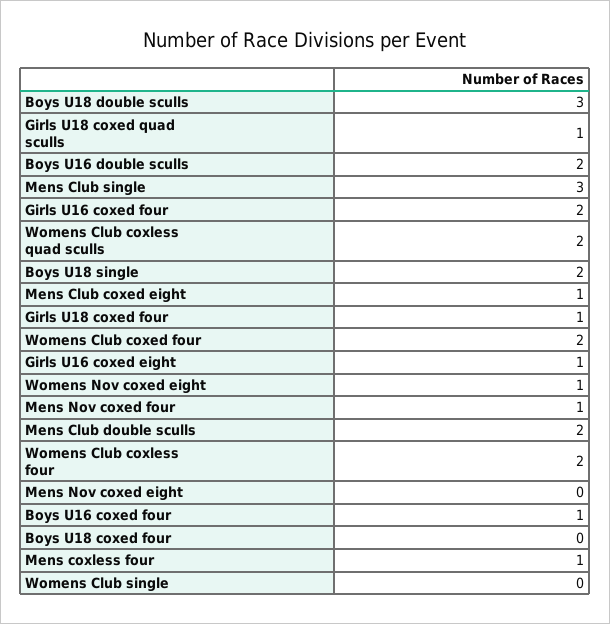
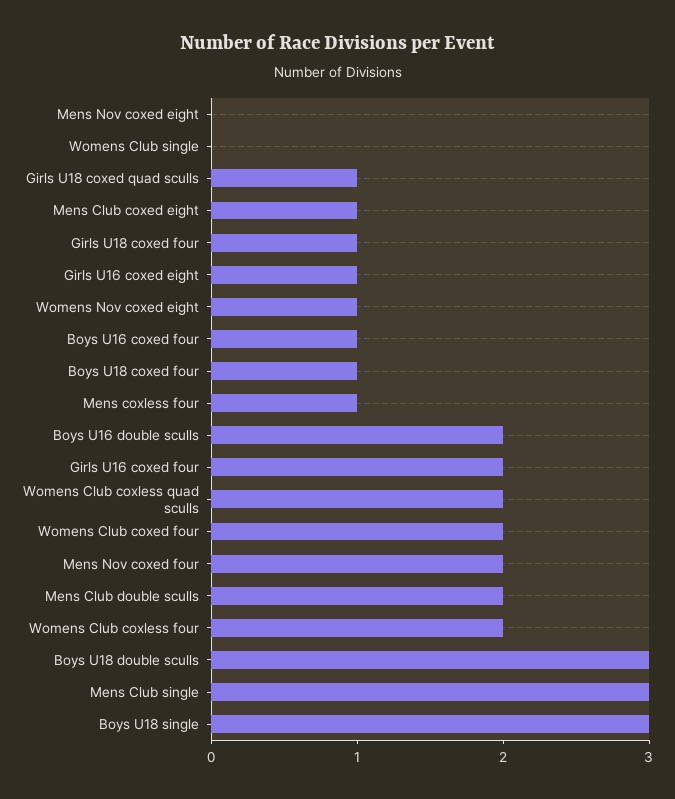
Boys U18 single: 2 -> 3
Mens Nov coxed four: 1 -> 2
Boys U18 coxed four: 0 -> 1

